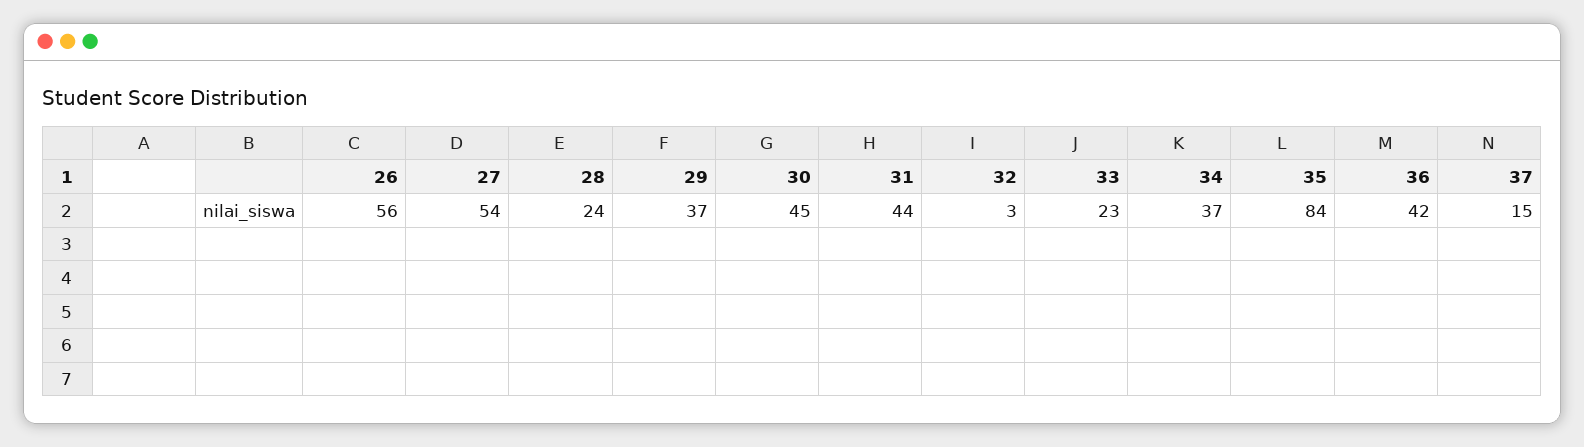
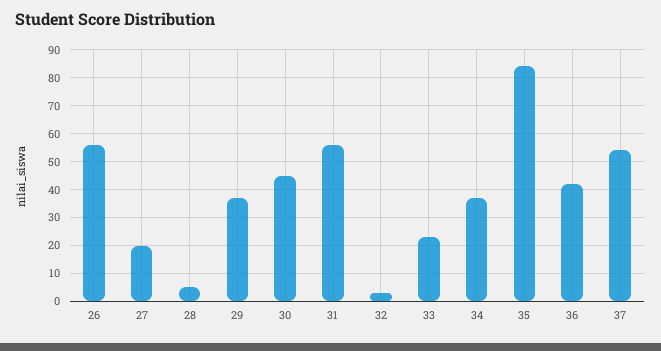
27: 54 -> 20
28: 24 -> 5
31: 44 -> 55
37: 15 -> 55

